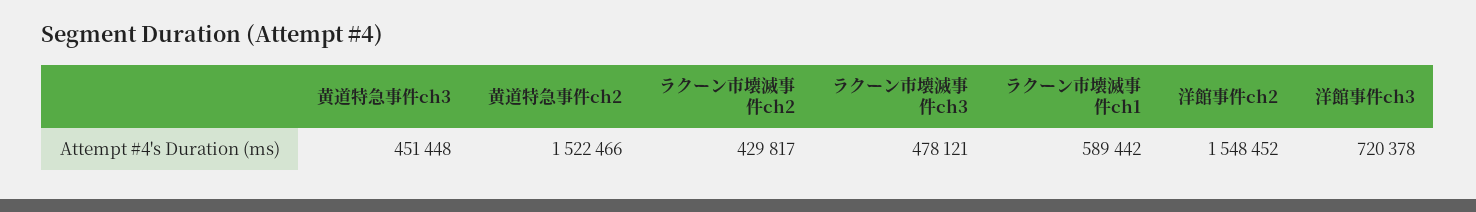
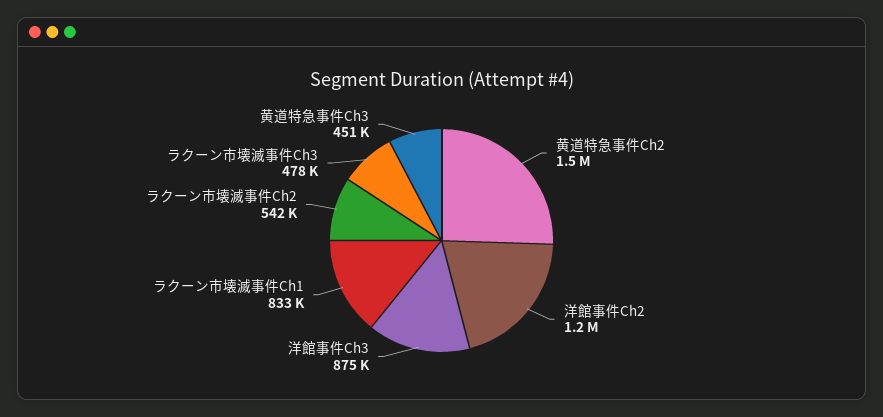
ラクーン市壊滅事件ch2: 429817 -> 542000
ラクーン市壊滅事件ch1: 589442 -> 833000
洋館事件ch2: 1548452 -> 1200000
洋館事件ch3: 720378 -> 875000

